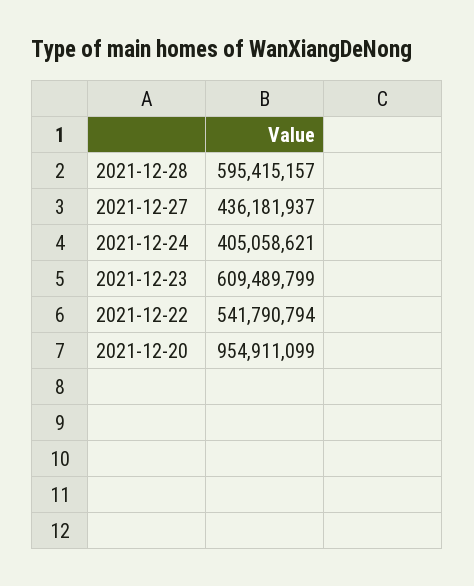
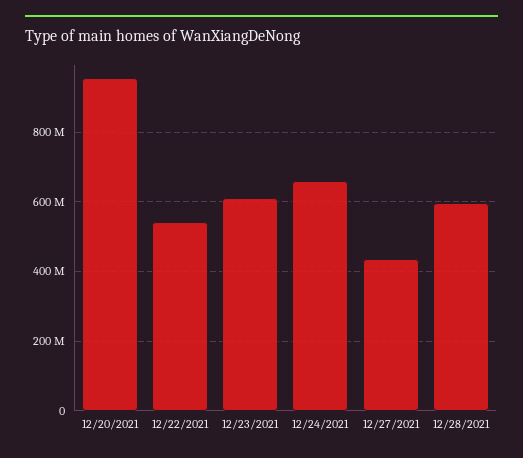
2021-12-24: 405058621 -> 660000000

